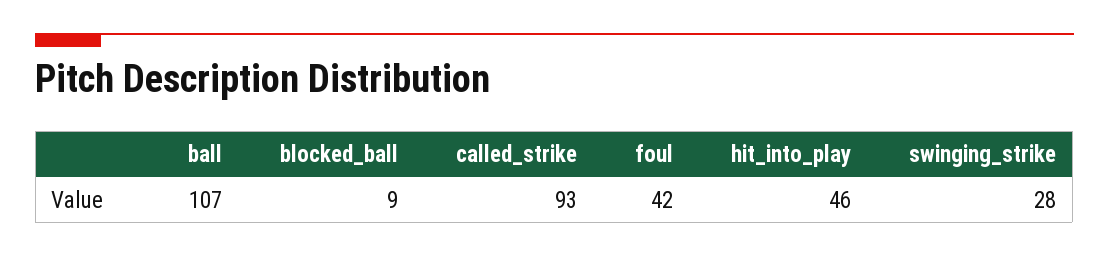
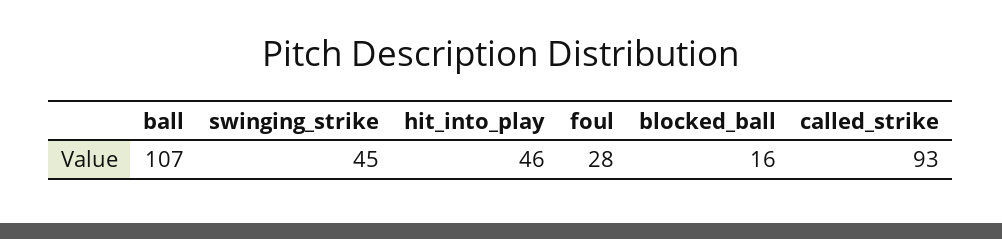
blocked_ball: 9 -> 16
foul: 42 -> 28
swinging_strike: 28 -> 45

